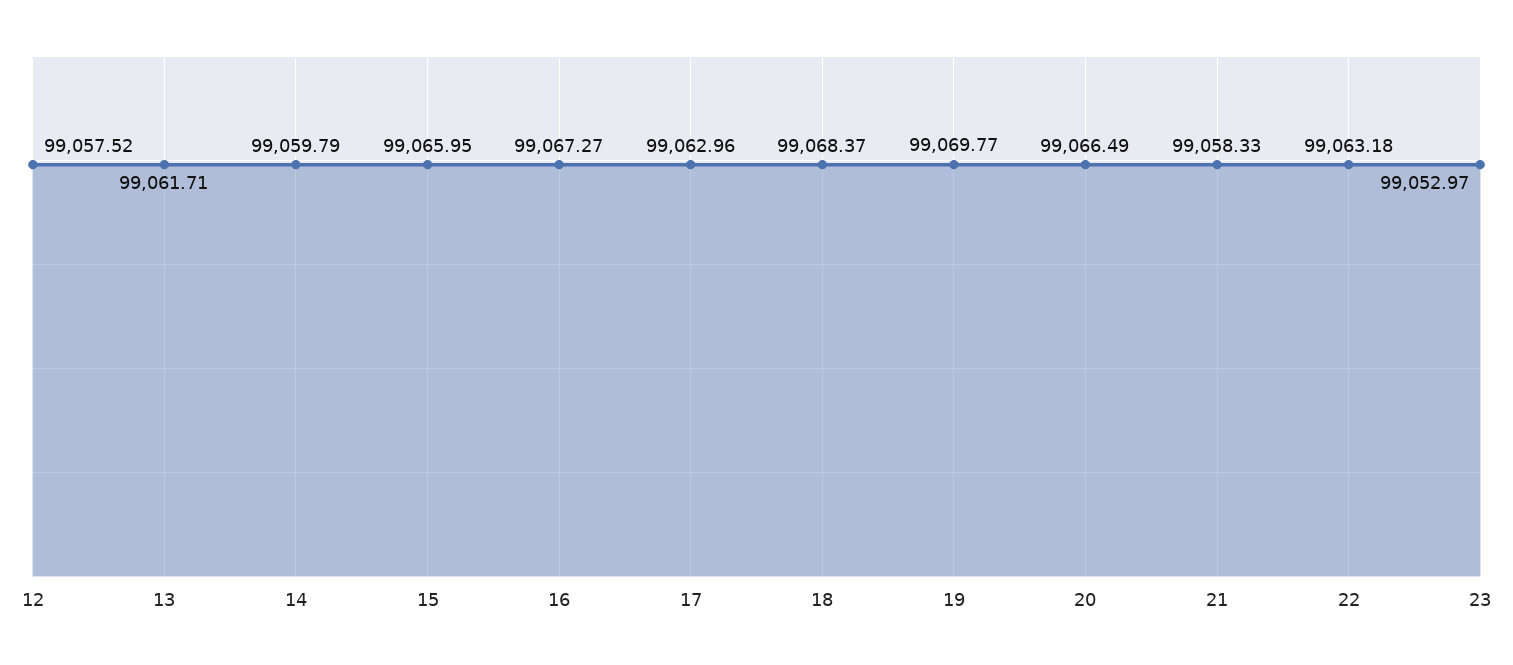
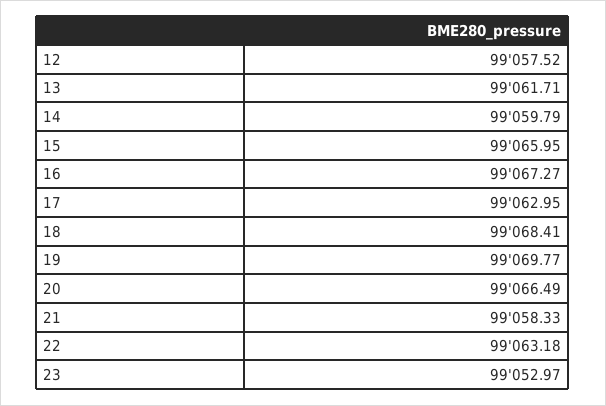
17: 99062.96 -> 99062.95
18: 99068.37 -> 99068.41

